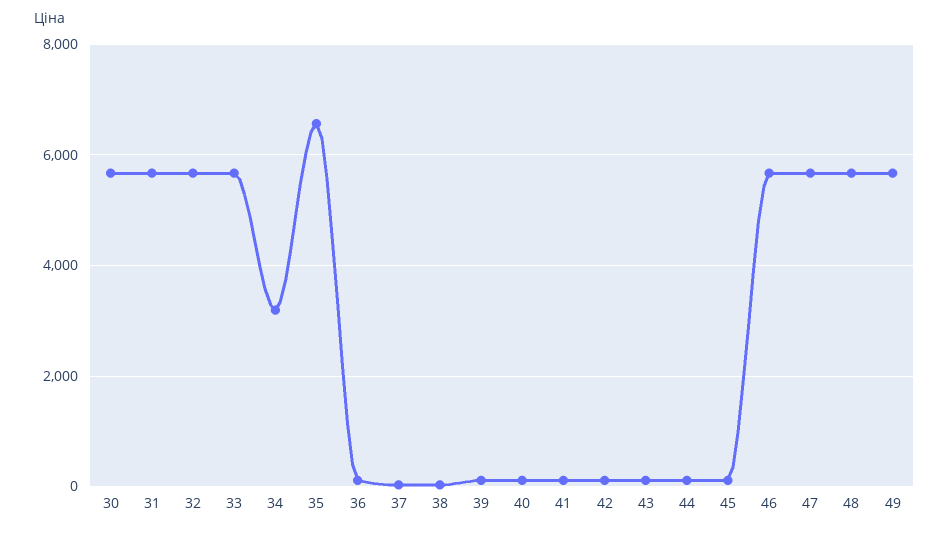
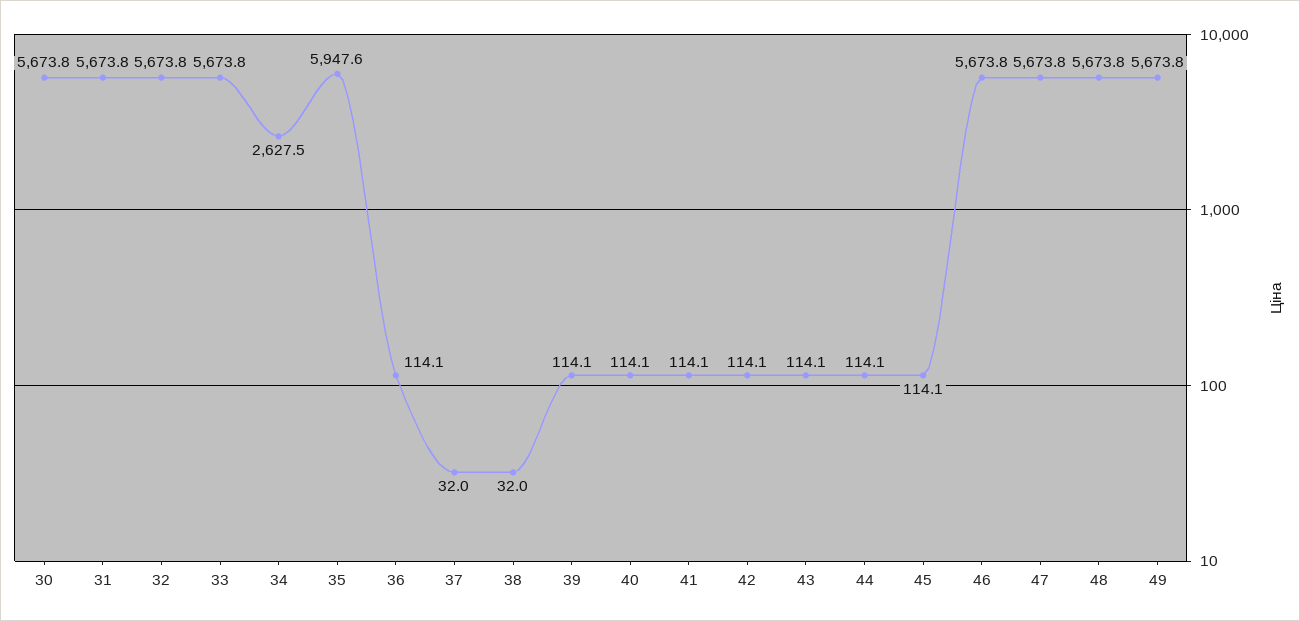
34: 3200 -> 2627.5
35: 6600 -> 5947.6

